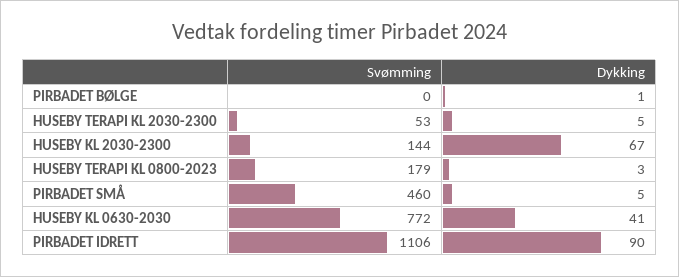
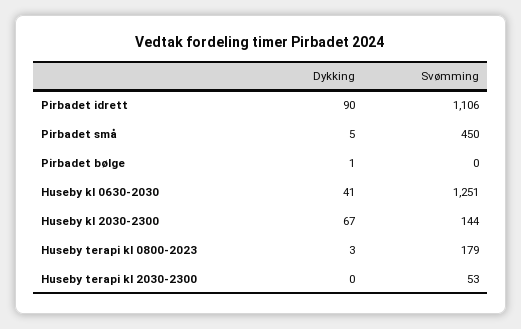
Dykking, HUSEBY TERAPI KL 2030-2300: 5 -> 0
Svømming, PIRBADET SMÅ: 460 -> 450
Svømming, HUSEBY KL 0630-2030: 772 -> 1251

